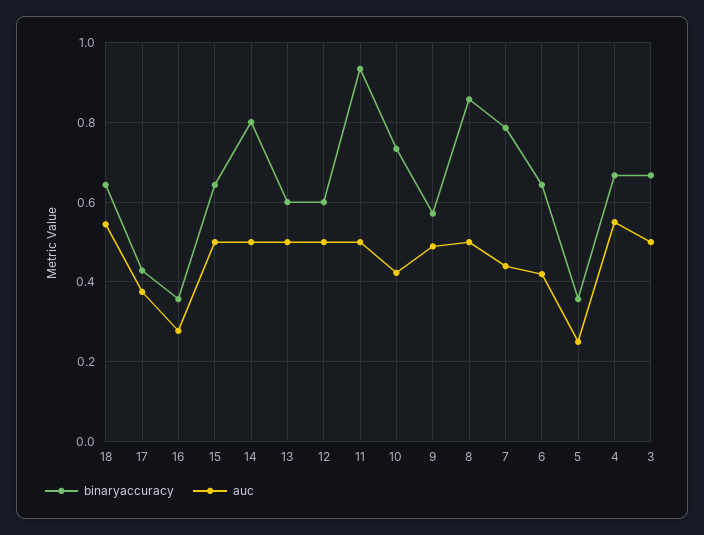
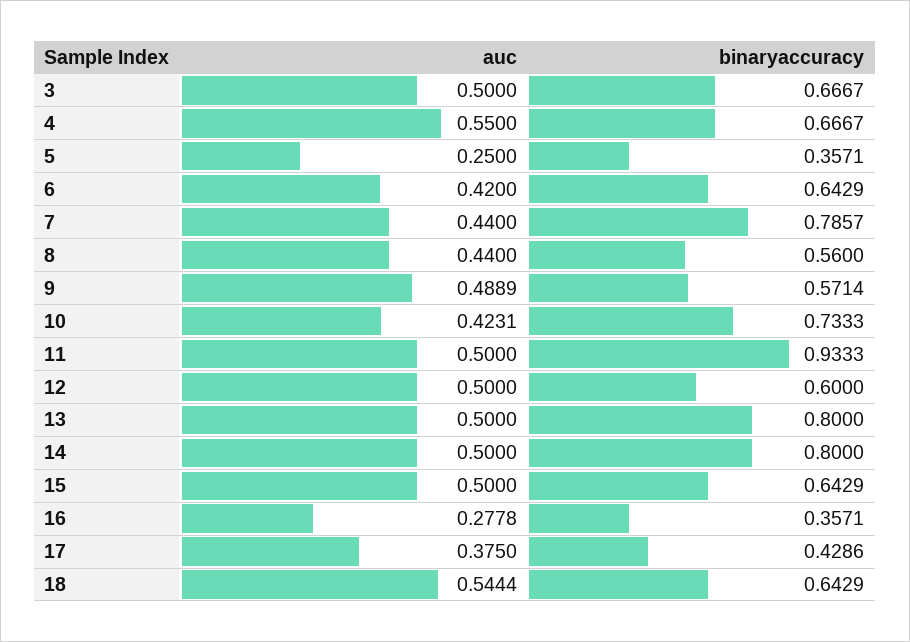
binaryaccuracy, 13: 0.6 -> 0.8
binaryaccuracy, 8: 0.86 -> 0.56
auc, 8: 0.5 -> 0.44

